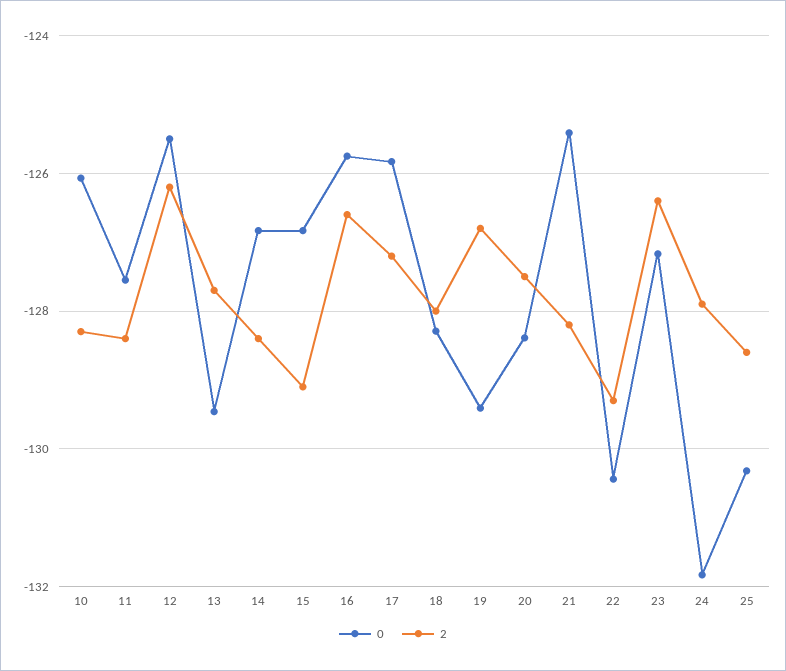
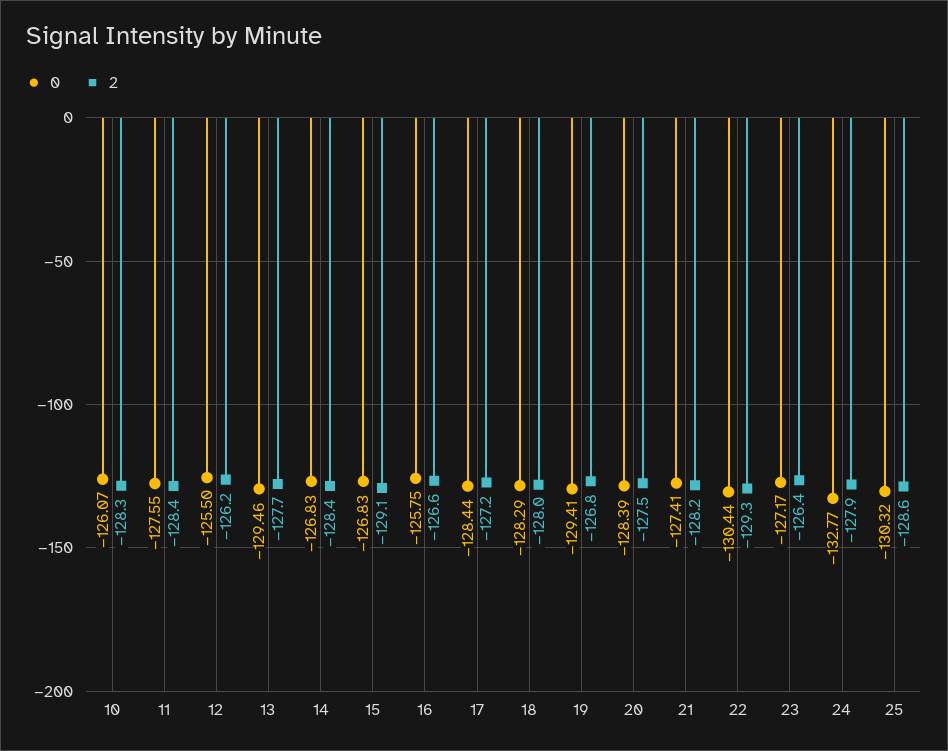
0, 17: -125.8 -> -128.44
0, 21: -125.4 -> -127.41
0, 24: -131.8 -> -132.77

